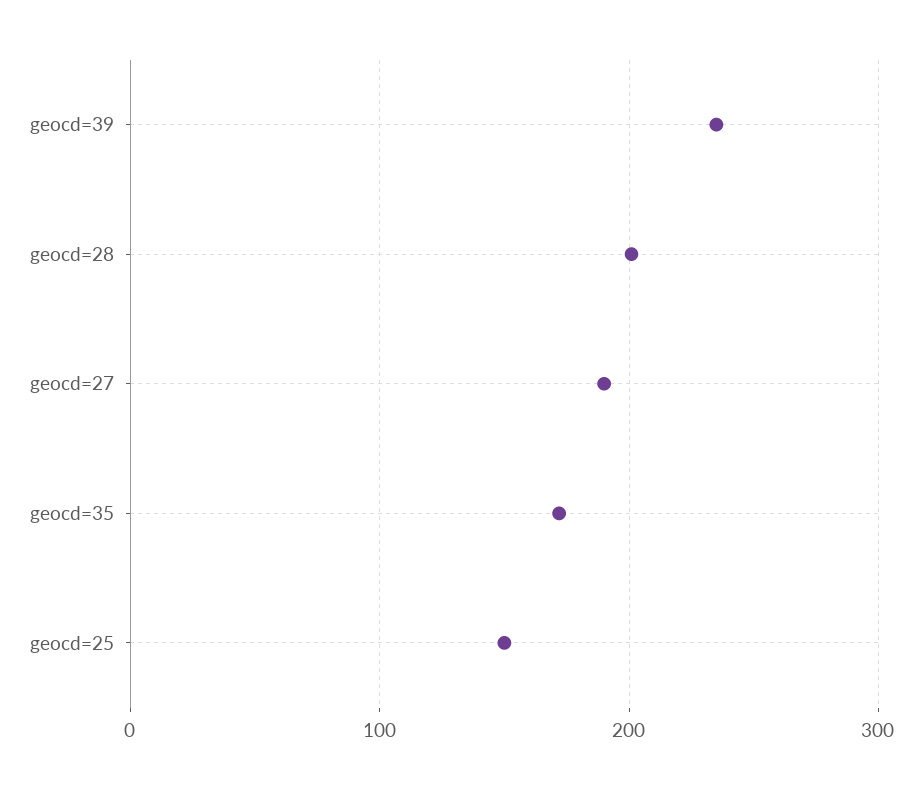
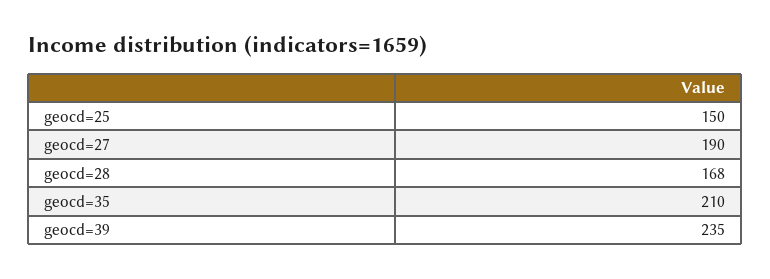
geocd=28: 200 -> 168
geocd=35: 170 -> 210

